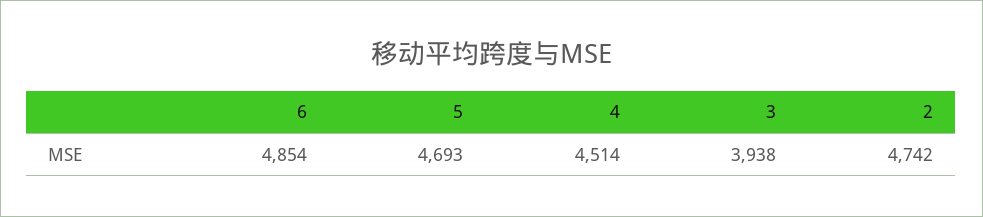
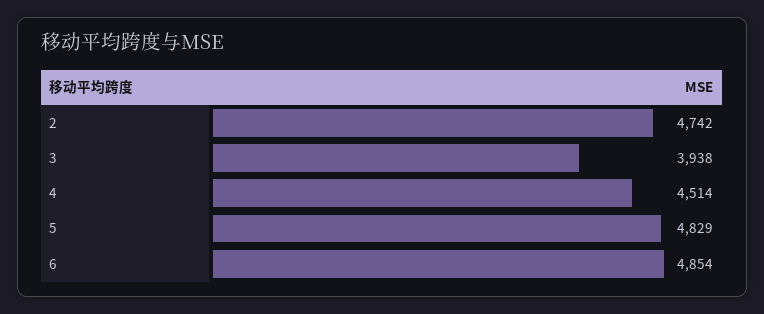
5: 4693 -> 4829

